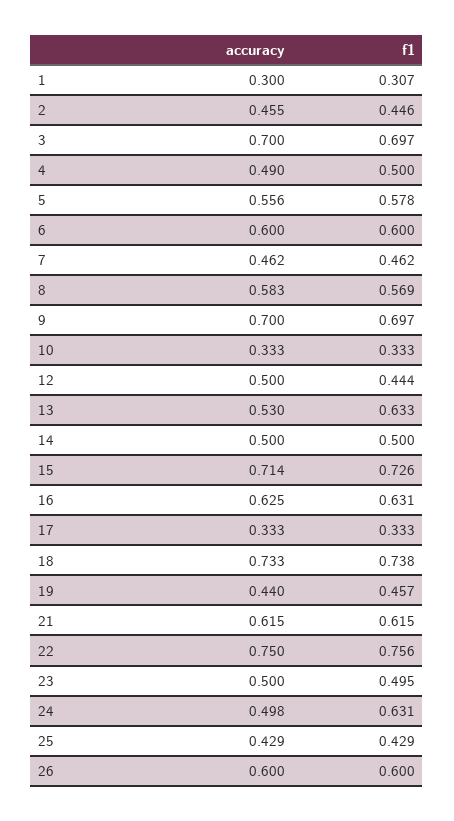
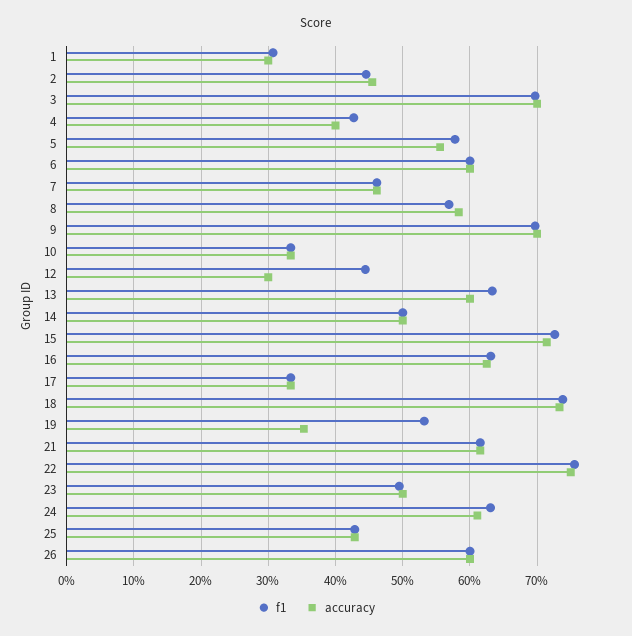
accuracy, 4: 0.49 -> 0.4
f1, 4: 0.5 -> 0.43
accuracy, 12: 0.5 -> 0.3
accuracy, 13: 0.53 -> 0.6
accuracy, 19: 0.44 -> 0.35
f1, 19: 0.457 -> 0.53
accuracy, 24: 0.498 -> 0.61

